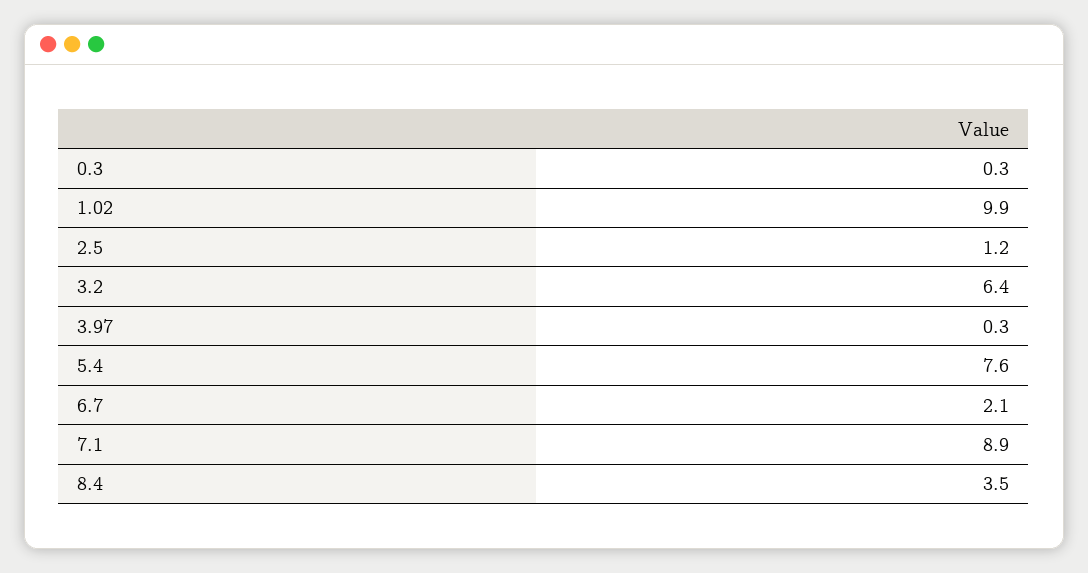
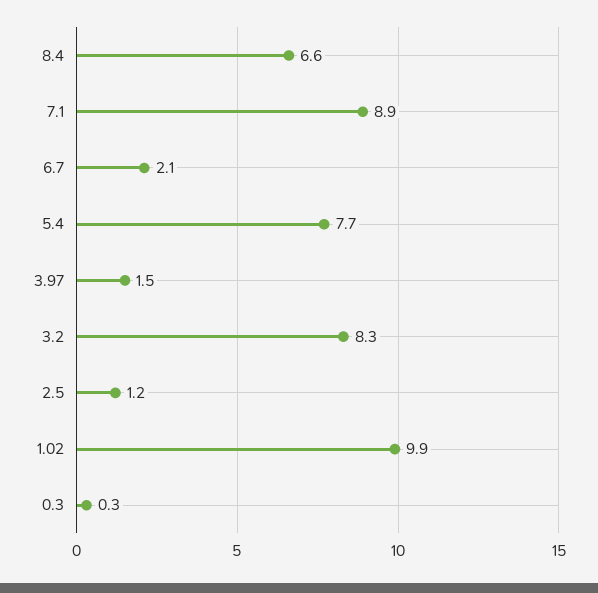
3.2: 6.4 -> 8.3
3.97: 0.3 -> 1.5
5.4: 7.6 -> 7.7
8.4: 3.5 -> 6.6

